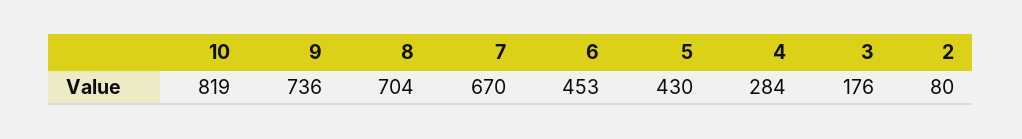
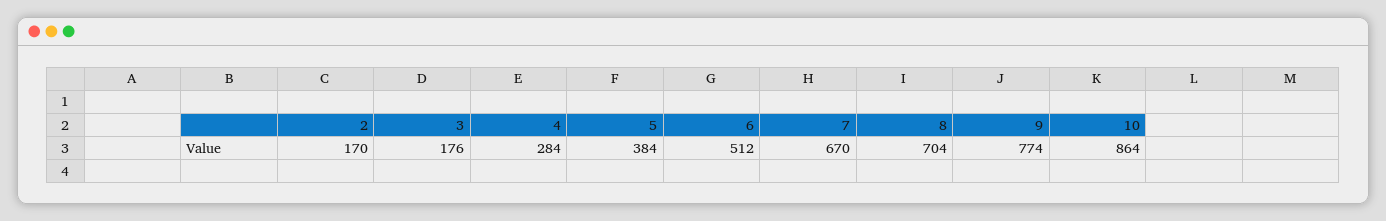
10: 819 -> 864
9: 736 -> 774
6: 453 -> 512
5: 430 -> 384
2: 80 -> 170

